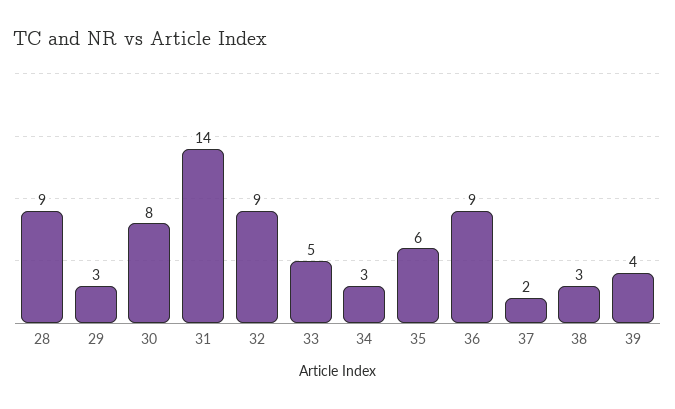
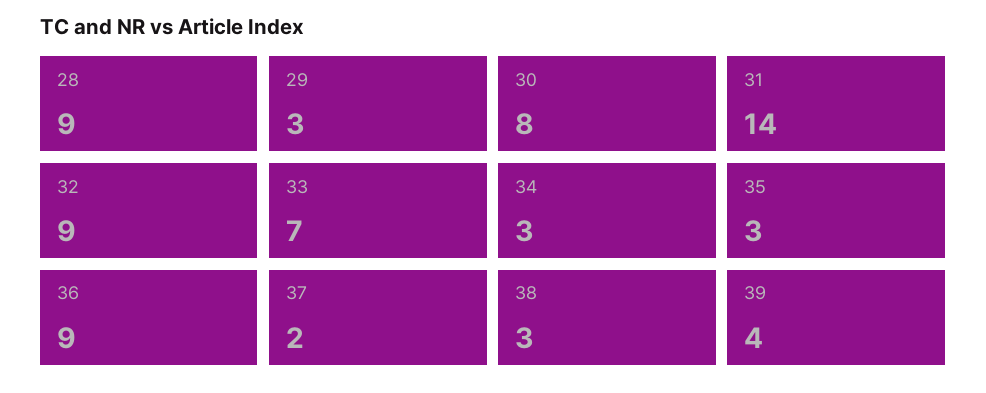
33: 5 -> 7
35: 6 -> 3

